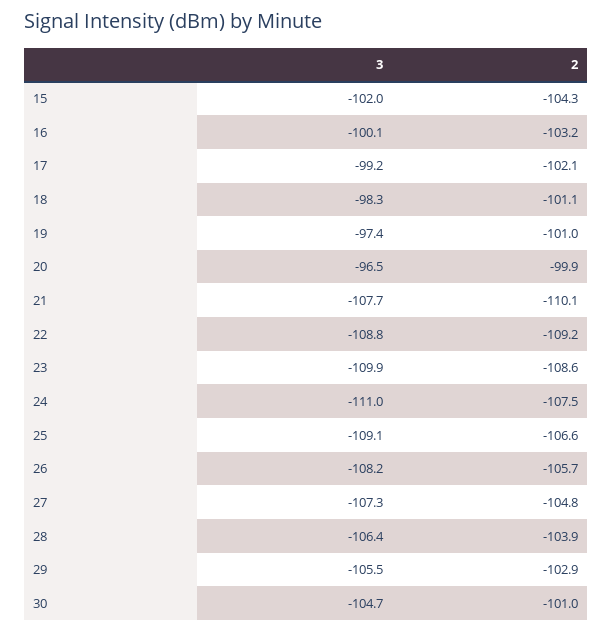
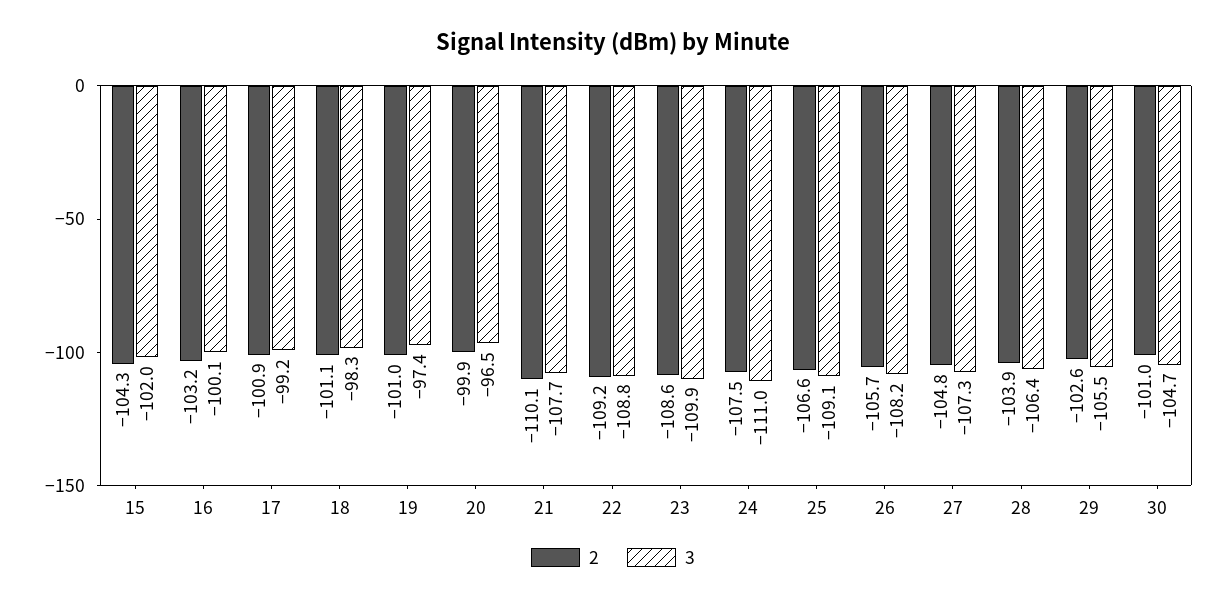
2, 17: -102.1 -> -100.9
2, 29: -102.9 -> -102.6

